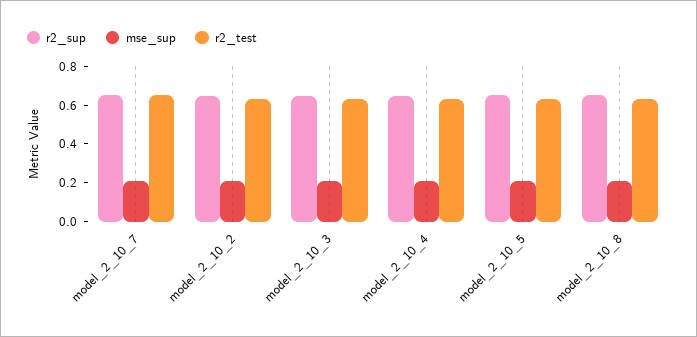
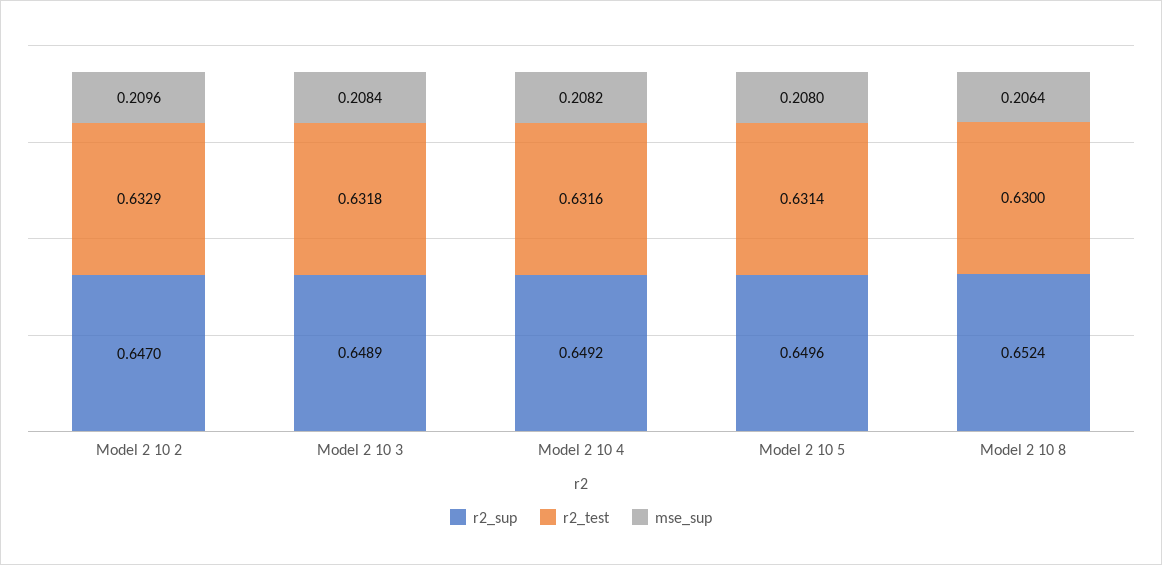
r2_sup, model_2_10_7: 0.65 -> none
mse_sup, model_2_10_7: 0.2 -> none
r2_test, model_2_10_7: 0.65 -> none

